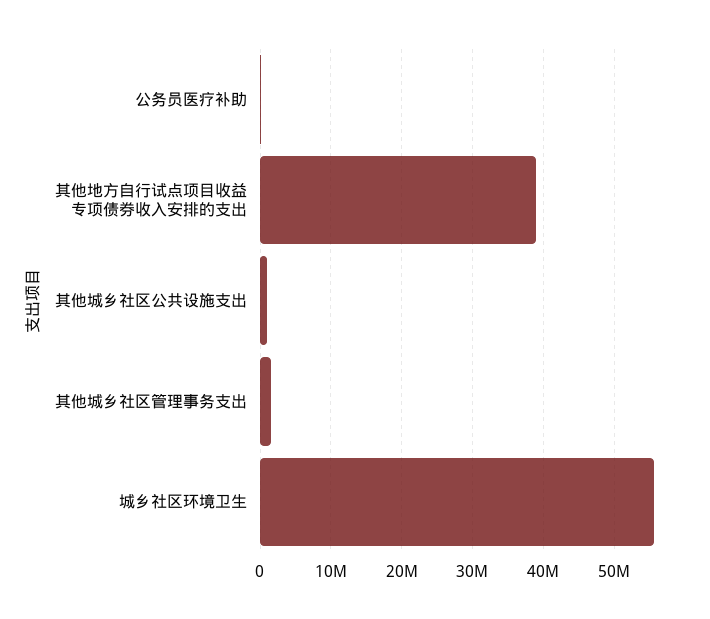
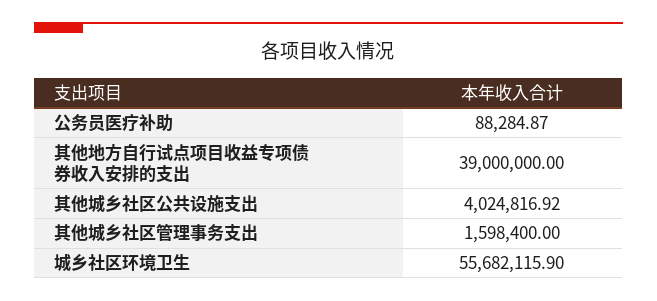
其他城乡社区公共设施支出: 1000000 -> 4024816.92

